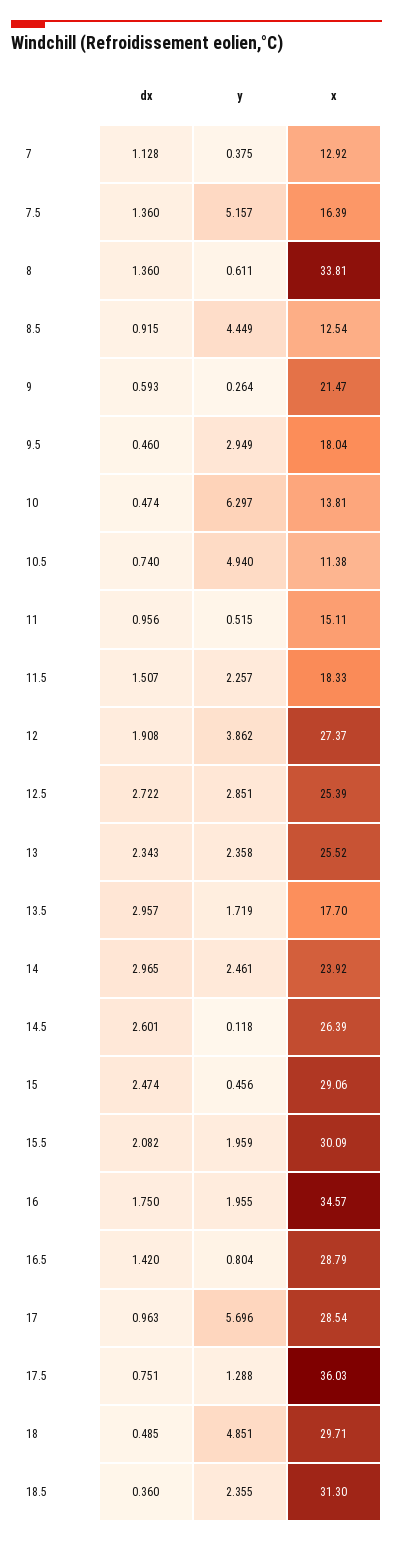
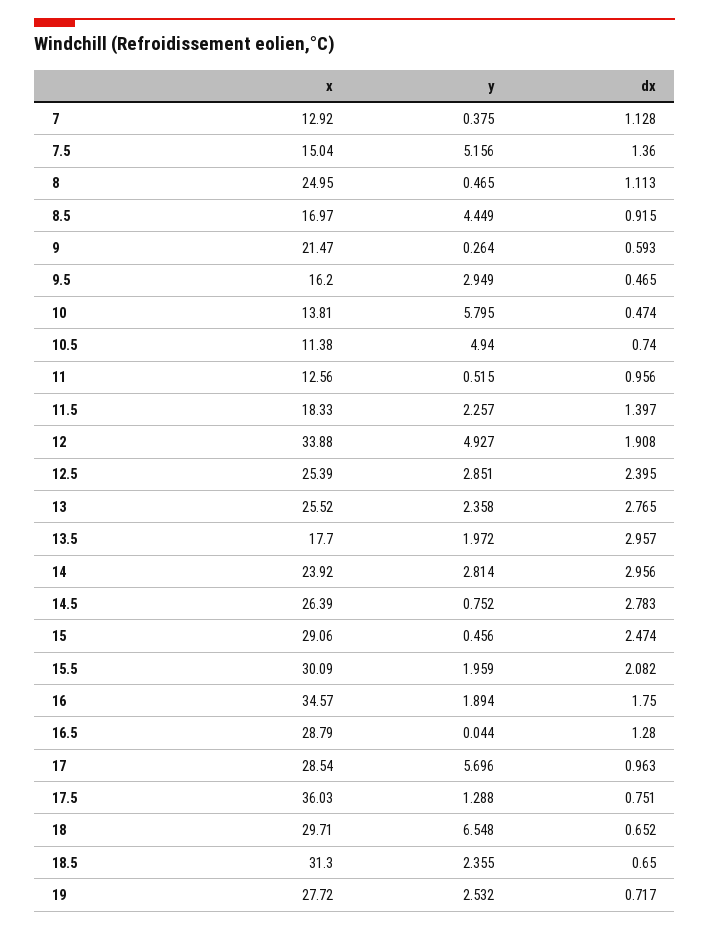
y, 7.5: 5.157 -> 5.156
x, 7.5: 16.39 -> 15.04
dx, 8: 1.36 -> 1.113
y, 8: 0.611 -> 0.465
x, 8: 33.81 -> 24.95
x, 8.5: 12.54 -> 16.97
dx, 9.5: 0.46 -> 0.465
x, 9.5: 18.04 -> 16.2
y, 10: 6.297 -> 5.795
x, 11: 15.11 -> 12.56
dx, 11.5: 1.507 -> 1.397
y, 12: 3.862 -> 4.927
x, 12: 27.37 -> 33.88
dx, 12.5: 2.722 -> 2.395
dx, 13: 2.343 -> 2.765
y, 13.5: 1.719 -> 1.972
dx, 14: 2.965 -> 2.956
y, 14: 2.461 -> 2.814
dx, 14.5: 2.601 -> 2.783
y, 14.5: 0.118 -> 0.752
y, 16: 1.955 -> 1.894
dx, 16.5: 1.42 -> 1.28
y, 16.5: 0.804 -> 0.044
dx, 18: 0.485 -> 0.652
y, 18: 4.851 -> 6.548
dx, 18.5: 0.36 -> 0.65
x, 19: none -> 27.72
y, 19: none -> 2.532
dx, 19: none -> 0.717

